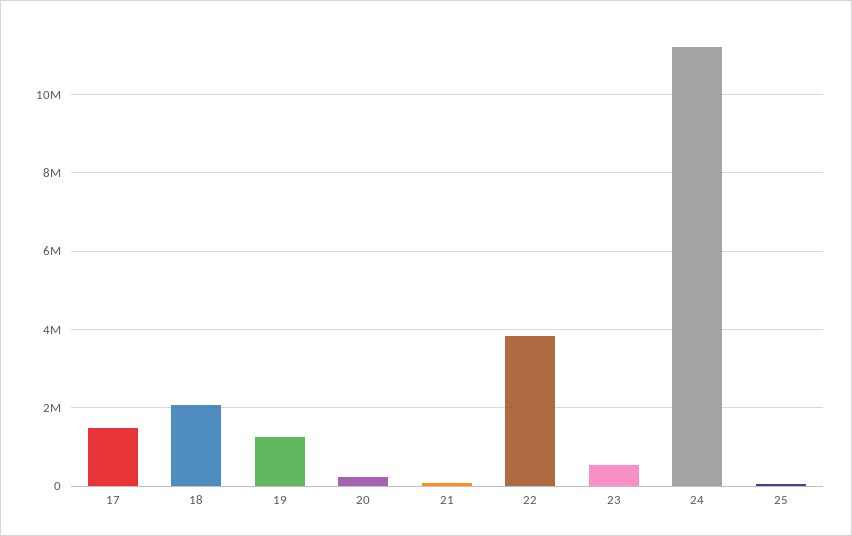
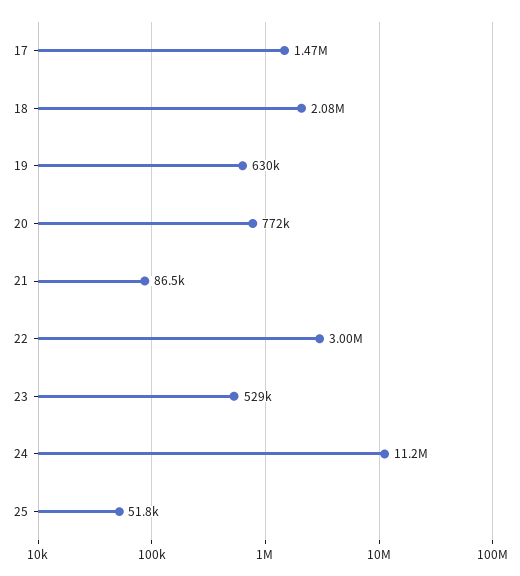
19: 1200000 -> 630000
20: 200000 -> 772000
22: 3800000 -> 3000000

